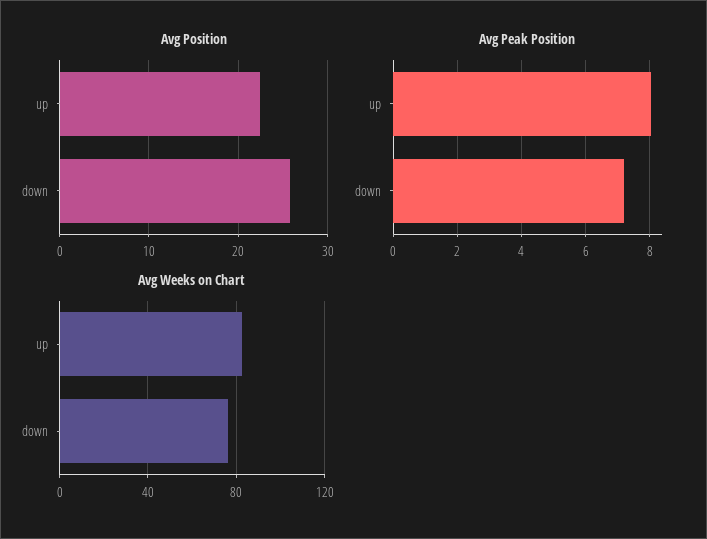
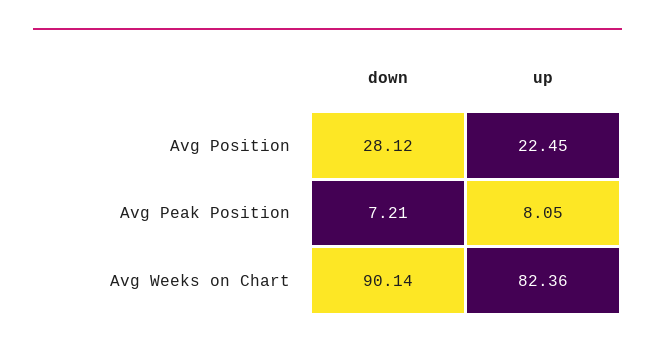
Avg Position, down: 26 -> 28.12
Avg Weeks on Chart, down: 75 -> 90.14

